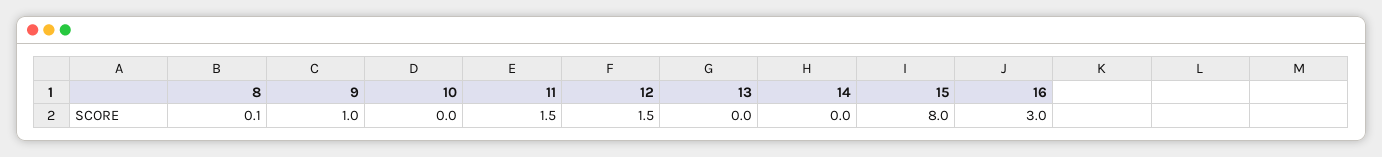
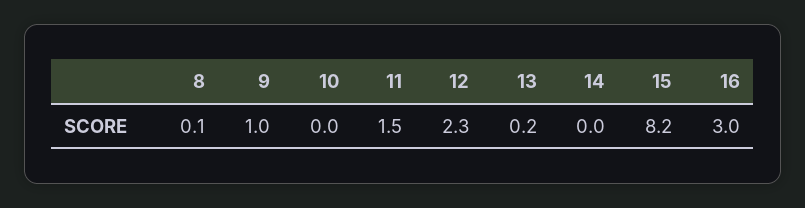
12: 1.5 -> 2.3
13: 0 -> 0.2
15: 8 -> 8.2

